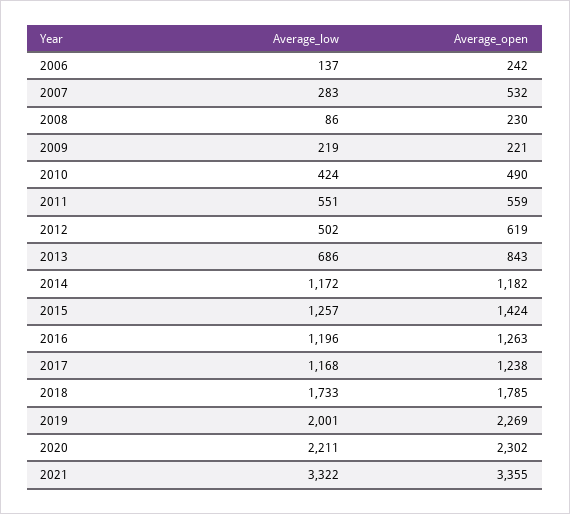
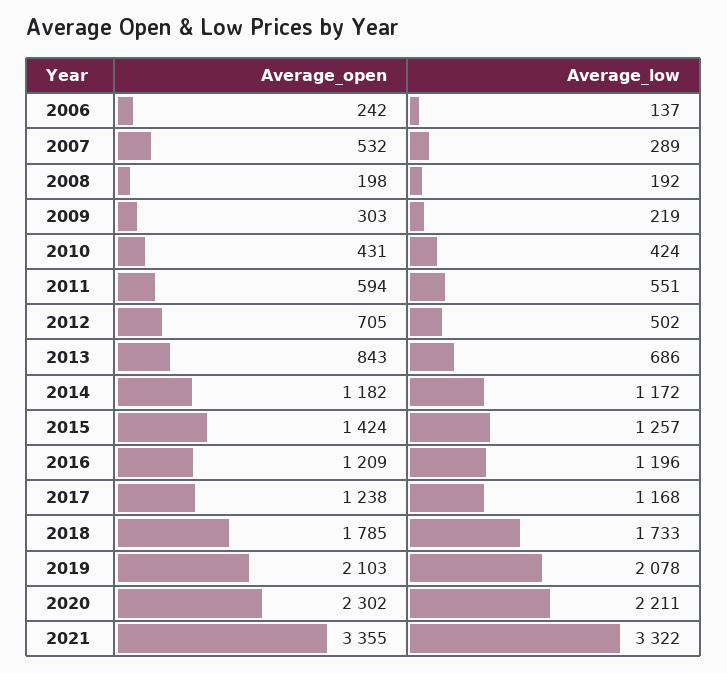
Average_low, 2007: 283 -> 289
Average_low, 2008: 86 -> 192
Average_open, 2008: 230 -> 198
Average_open, 2009: 221 -> 303
Average_open, 2010: 490 -> 431
Average_open, 2011: 559 -> 594
Average_open, 2012: 619 -> 705
Average_open, 2016: 1263 -> 1209
Average_low, 2019: 2001 -> 2078
Average_open, 2019: 2269 -> 2103

